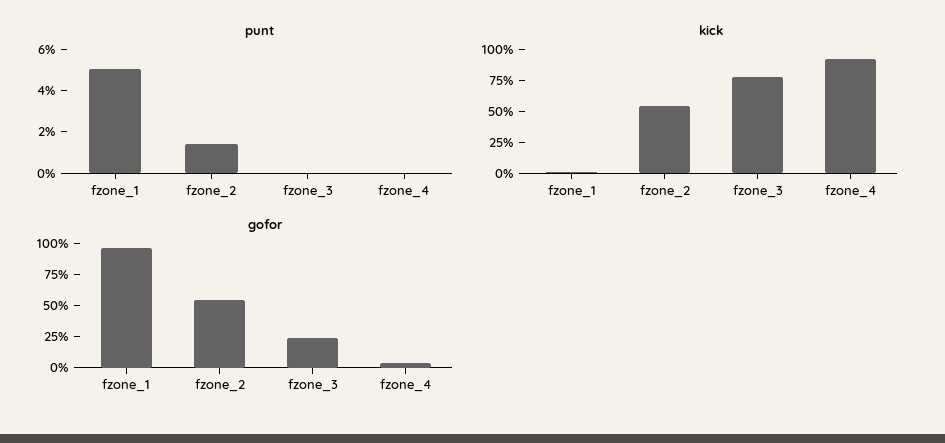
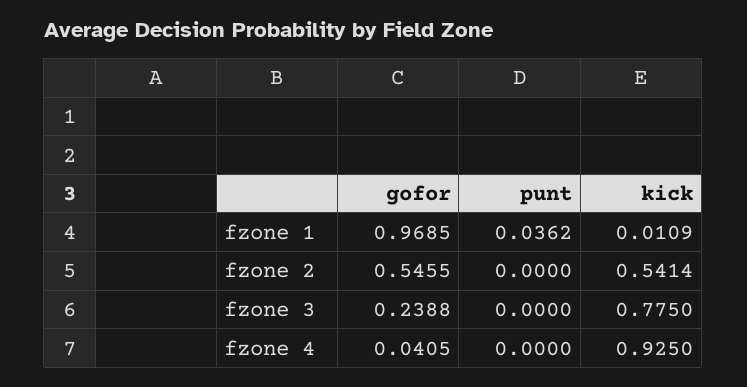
punt, fzone_1: 0.05 -> 0.0362
punt, fzone_2: 0.015 -> 0

